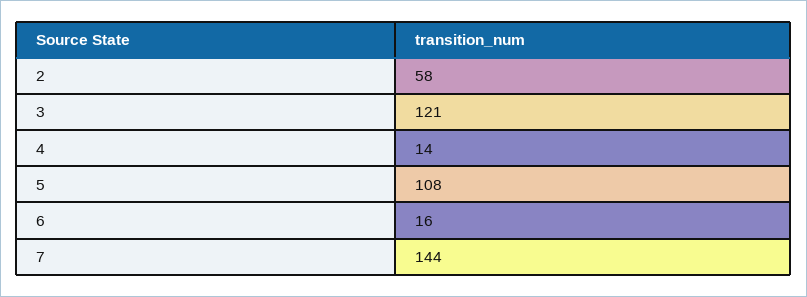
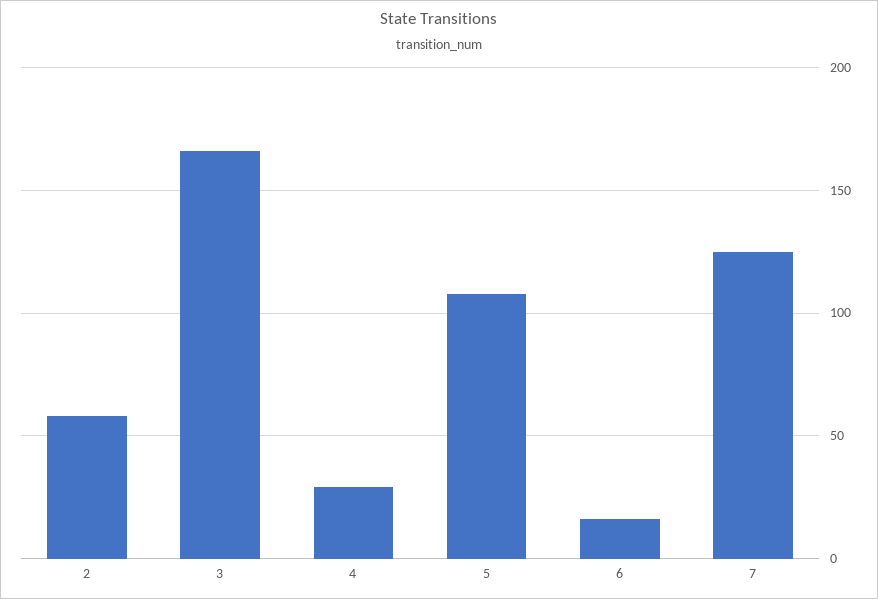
3: 121 -> 165
4: 14 -> 30
7: 144 -> 125

